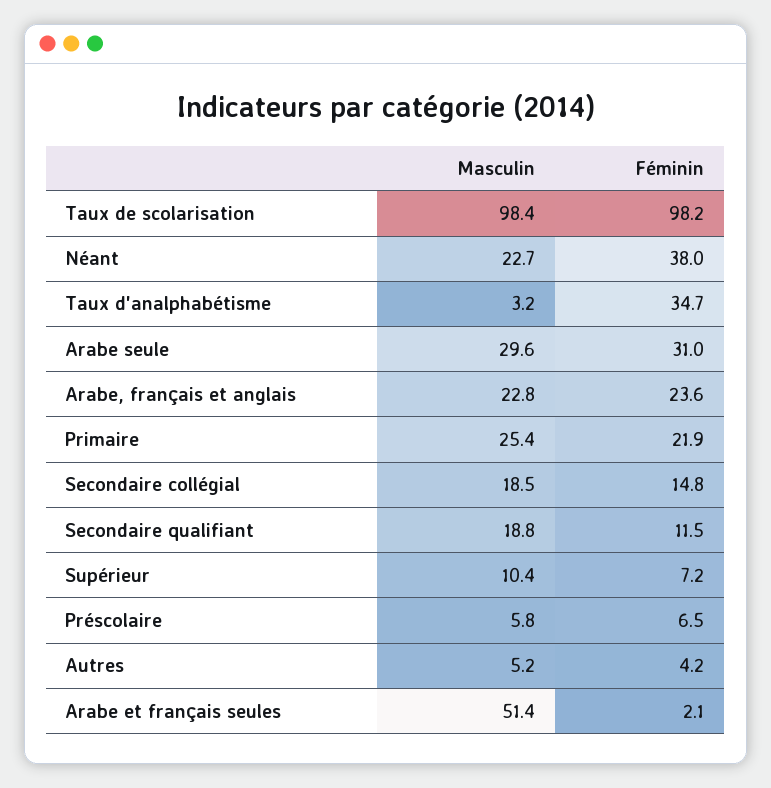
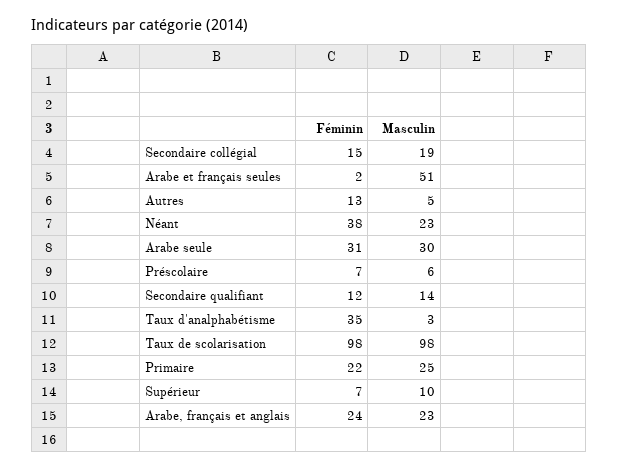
Masculin, Secondaire qualifiant: 18.8 -> 14
Féminin, Autres: 4.2 -> 13

